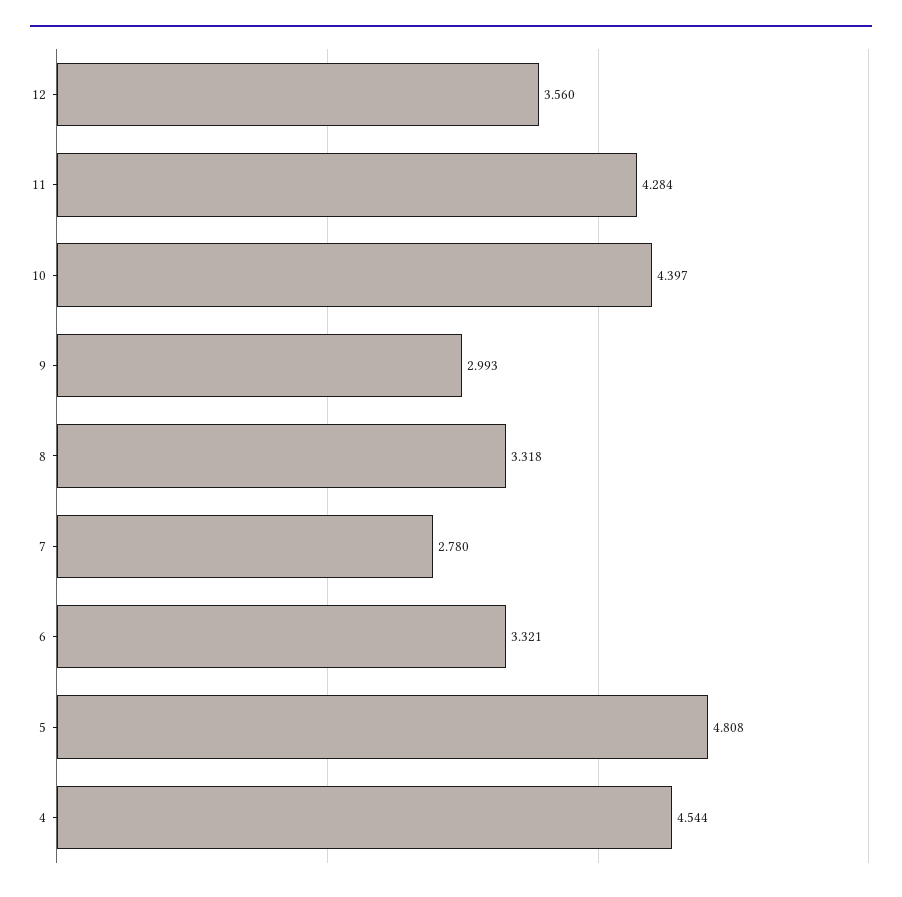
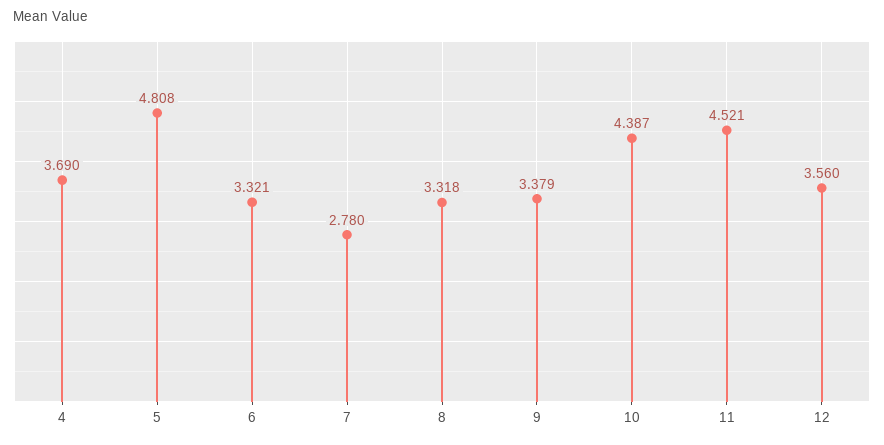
11: 4.284 -> 4.521
10: 4.397 -> 4.387
9: 2.993 -> 3.379
4: 4.544 -> 3.69

